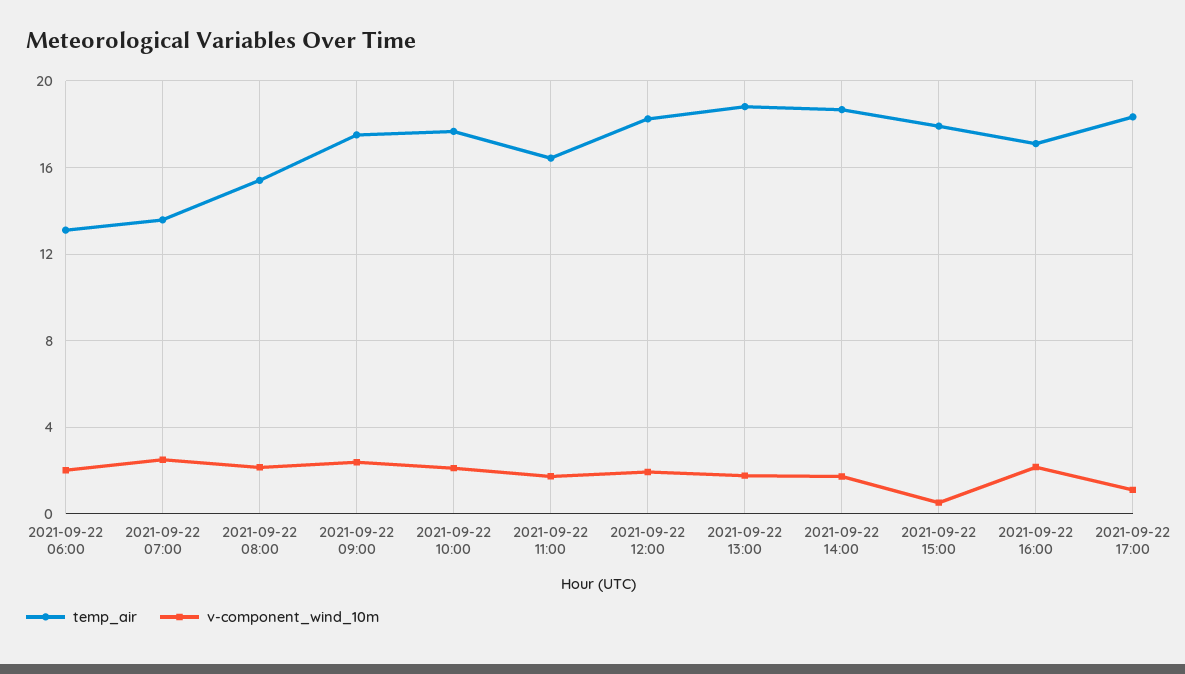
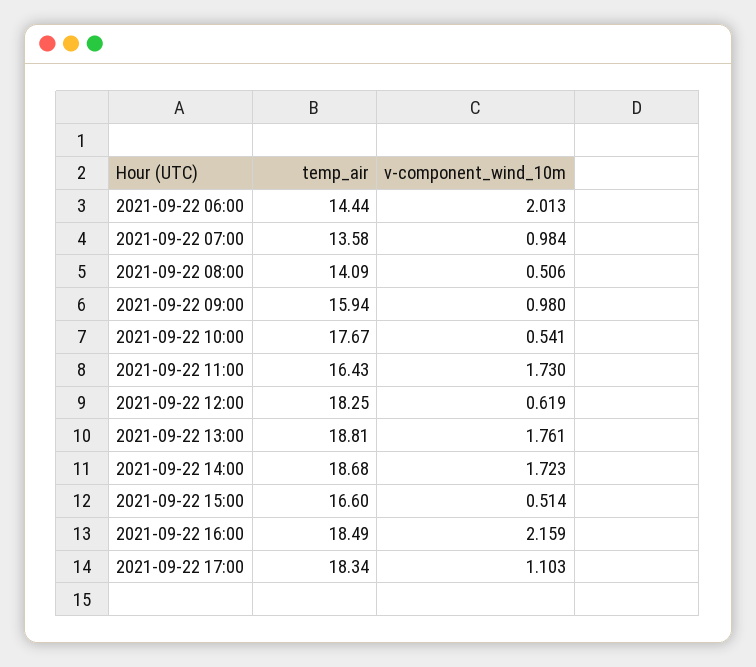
temp_air, 2021-09-22 06:00: 13 -> 14.44
v-component_wind_10m, 2021-09-22 07:00: 2.5 -> 0.984
temp_air, 2021-09-22 08:00: 15.5 -> 14.09
v-component_wind_10m, 2021-09-22 08:00: 2 -> 0.506
temp_air, 2021-09-22 09:00: 17.5 -> 15.94
v-component_wind_10m, 2021-09-22 09:00: 2.5 -> 0.98
v-component_wind_10m, 2021-09-22 10:00: 2 -> 0.541
v-component_wind_10m, 2021-09-22 12:00: 2 -> 0.619
temp_air, 2021-09-22 15:00: 18 -> 16.6
temp_air, 2021-09-22 16:00: 17 -> 18.49

